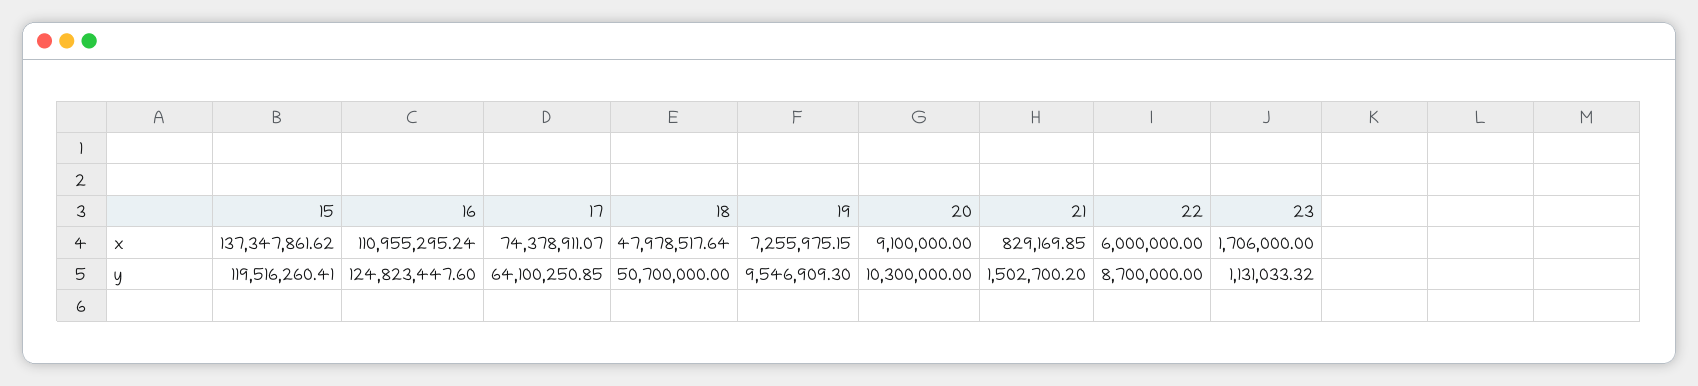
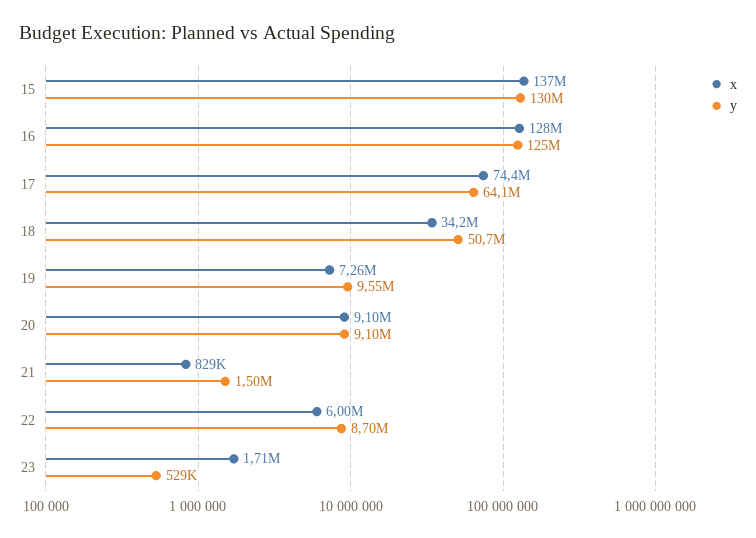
x, 16: 110955295.24 -> 128000000
x, 18: 47978517.64 -> 34200000
y, 15: 119516260.41 -> 130000000
y, 20: 10300000 -> 9100000
y, 23: 1131033.32 -> 529000

